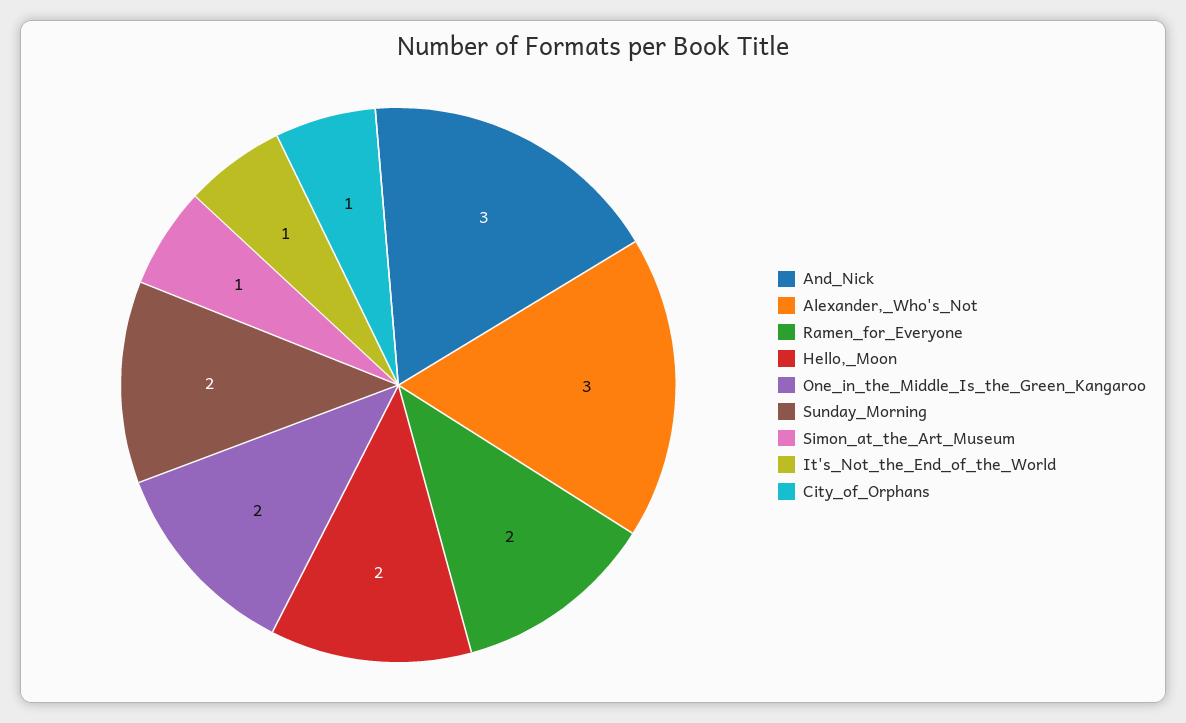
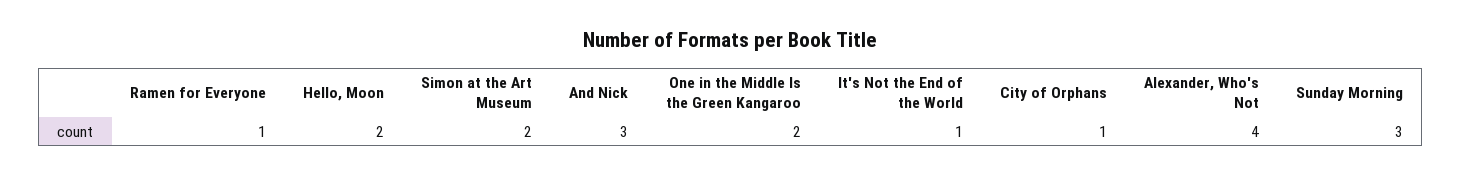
Alexander,_Who's_Not: 3 -> 4
Ramen_for_Everyone: 2 -> 1
Sunday_Morning: 2 -> 3
Simon_at_the_Art_Museum: 1 -> 2

